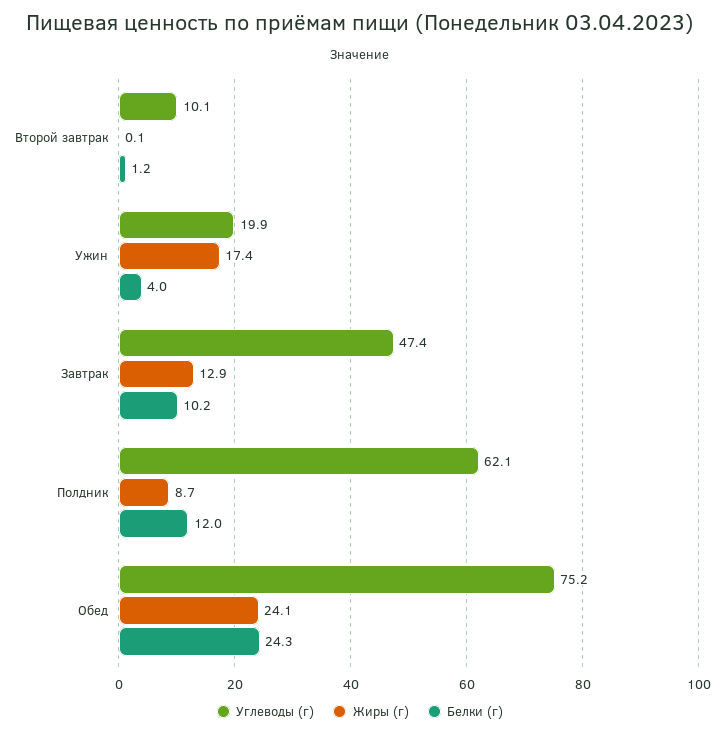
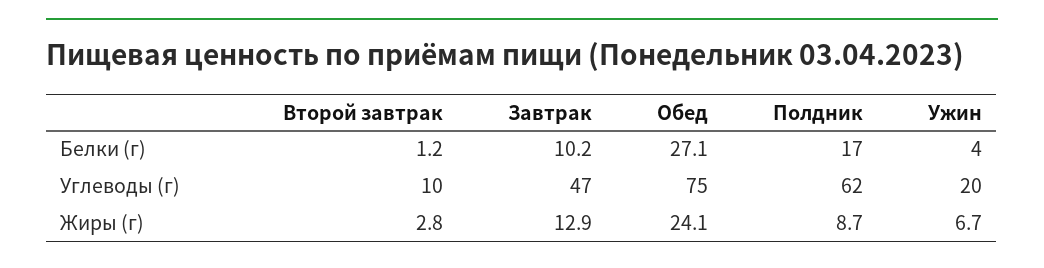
Жиры (г), Второй завтрак: 0.1 -> 2.8
Жиры (г), Ужин: 17.4 -> 6.7
Белки (г), Полдник: 12 -> 17
Белки (г), Обед: 24.3 -> 27.1

